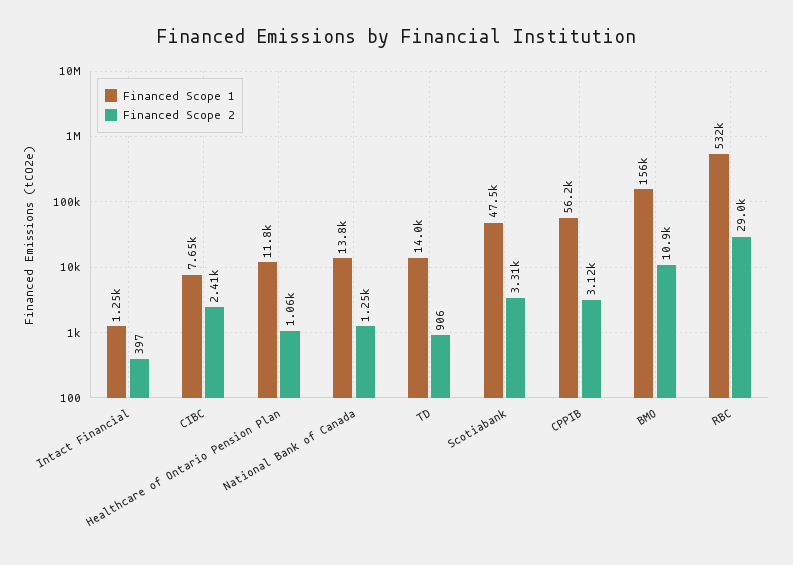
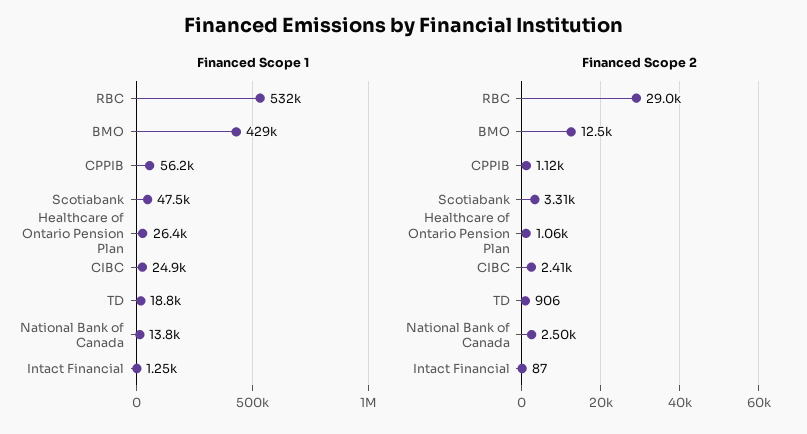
Financed Scope 2, Intact Financial: 397 -> 87
Financed Scope 1, CIBC: 7650 -> 24900
Financed Scope 1, Healthcare of Ontario Pension Plan: 11800 -> 26400
Financed Scope 2, National Bank of Canada: 1250 -> 2500
Financed Scope 1, TD: 14000 -> 18800
Financed Scope 2, CPPIB: 3120 -> 1120
Financed Scope 1, BMO: 156000 -> 429000
Financed Scope 2, BMO: 10900 -> 12500

